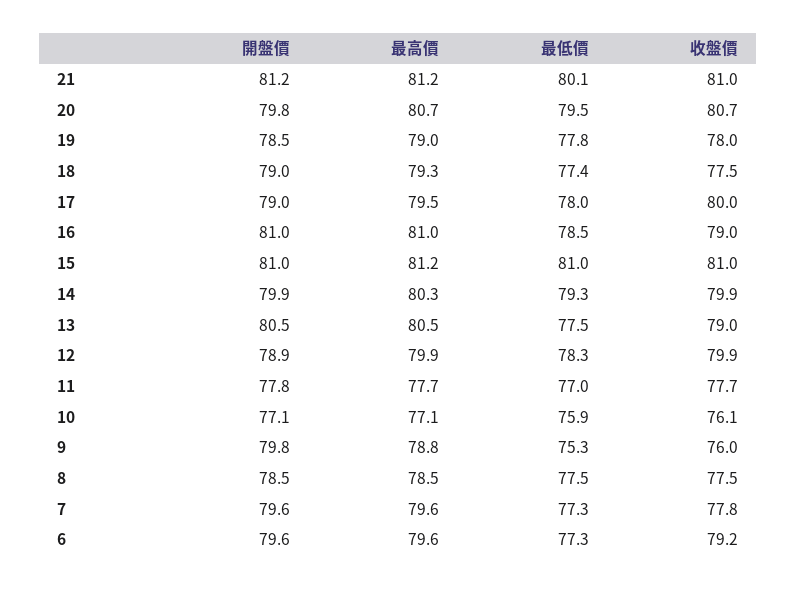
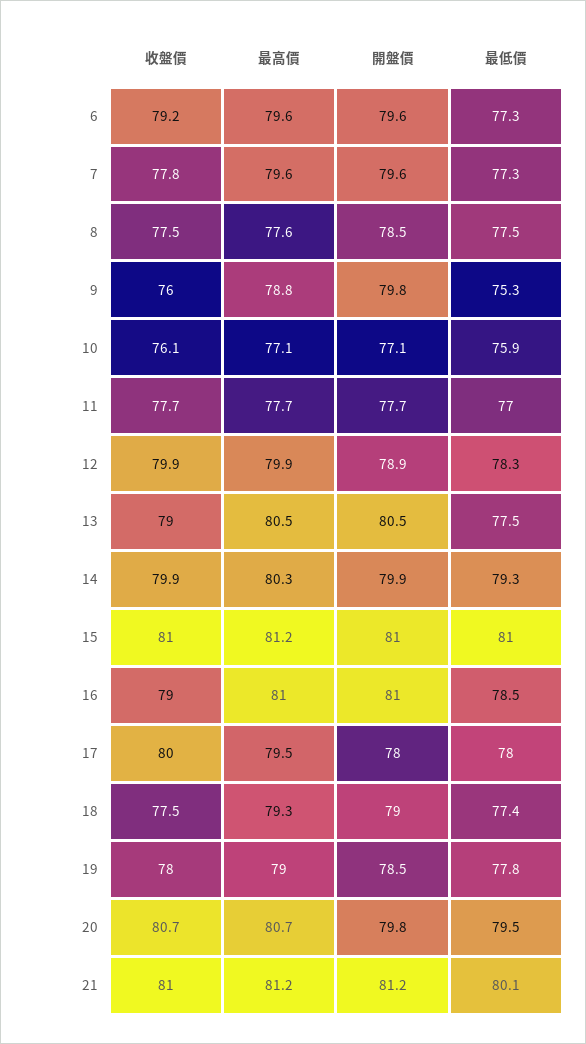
開盤價, 17: 79 -> 78
開盤價, 11: 77.8 -> 77.7
最高價, 8: 78.5 -> 77.6

